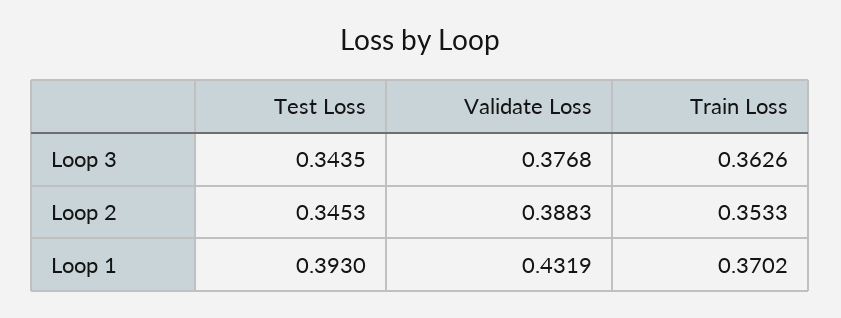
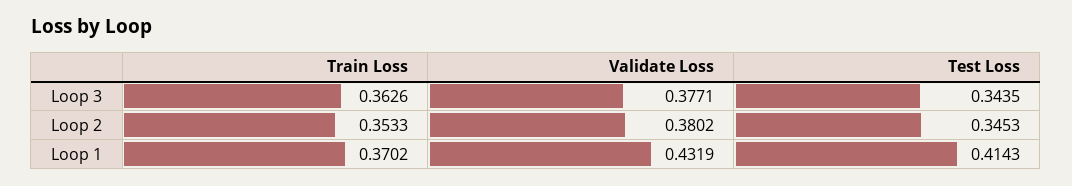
Validate Loss, Loop 3: 0.3768 -> 0.3771
Validate Loss, Loop 2: 0.3883 -> 0.3802
Test Loss, Loop 1: 0.393 -> 0.4143

